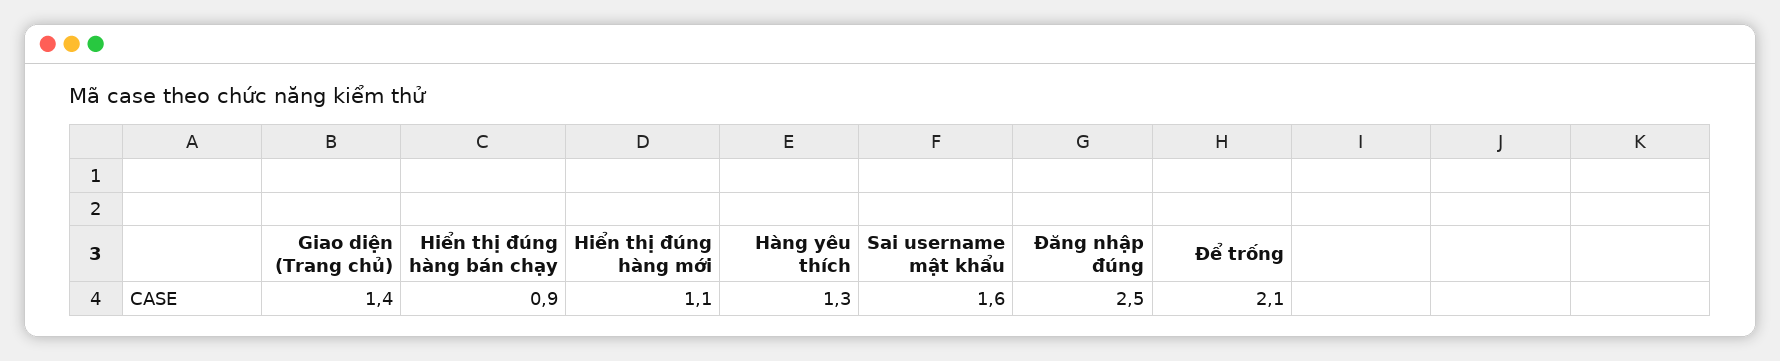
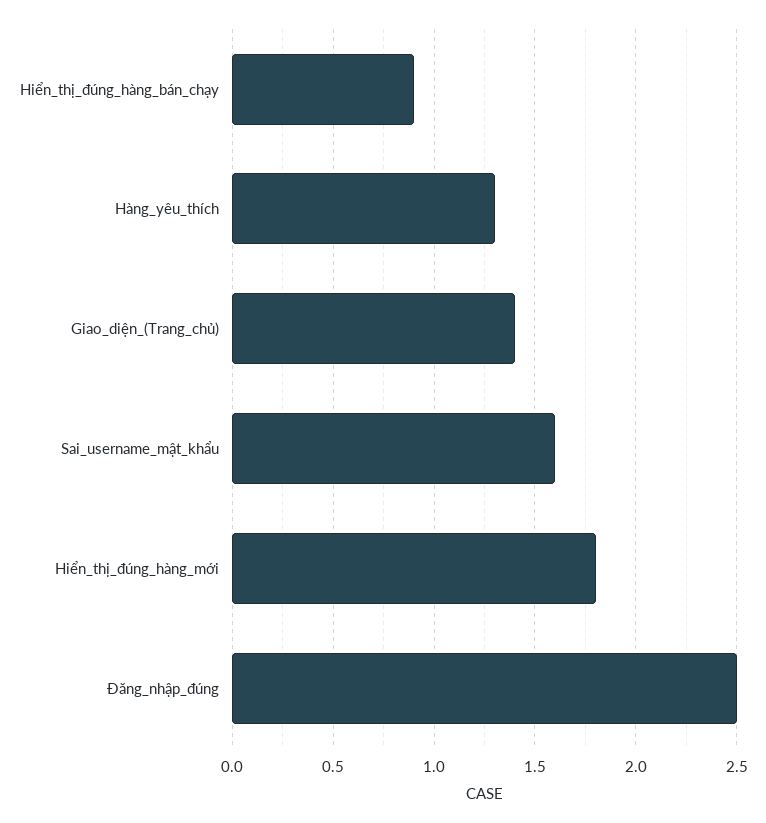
Hiển thị đúng hàng mới: 1.1 -> 1.8
Để trống: 2.1 -> none

